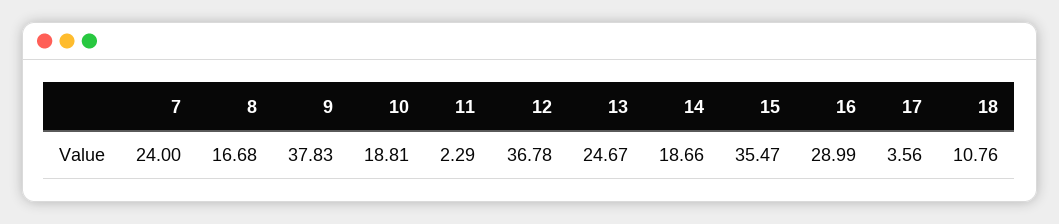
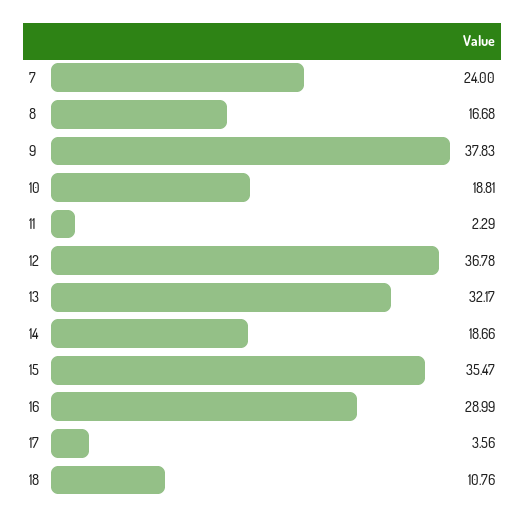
13: 24.67 -> 32.17

